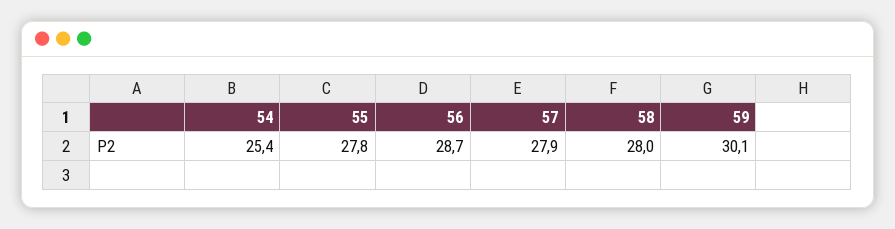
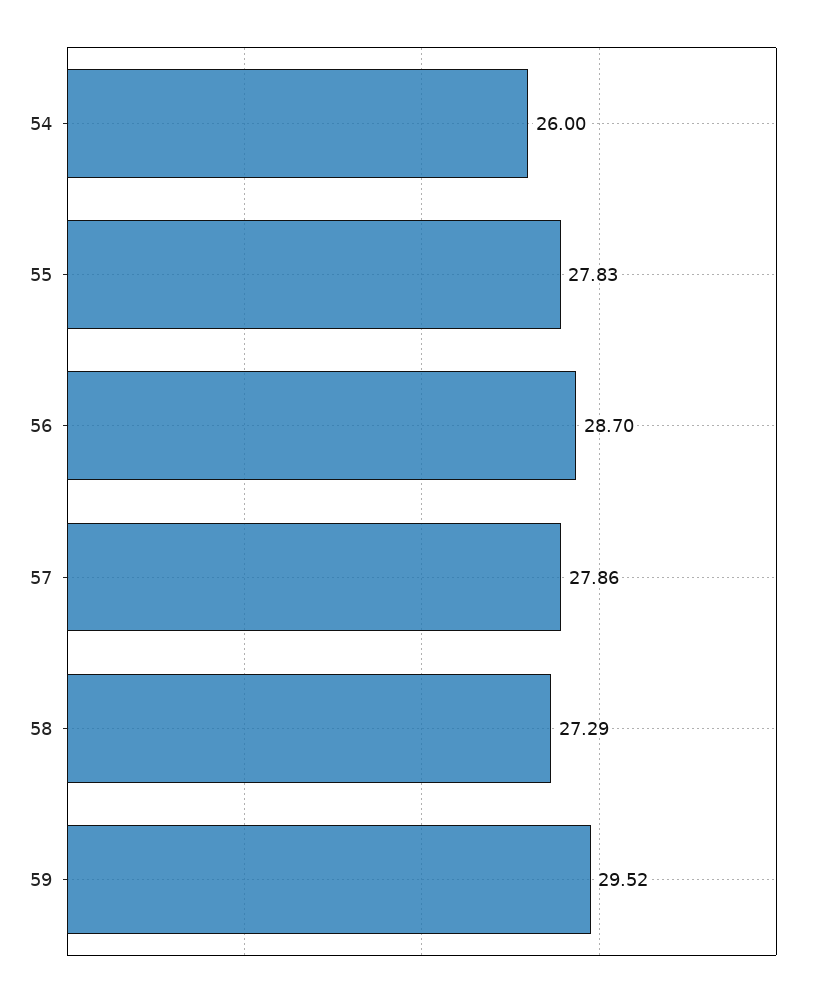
54: 25.4 -> 26
58: 28 -> 27.29
59: 30.1 -> 29.52

